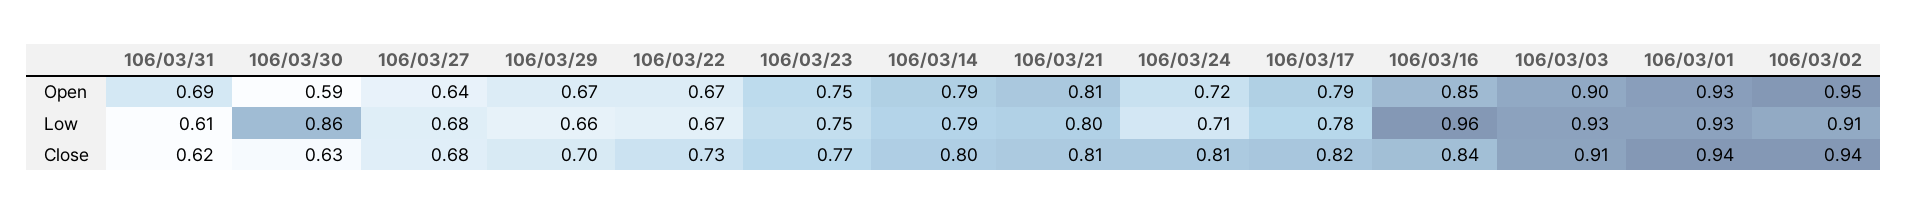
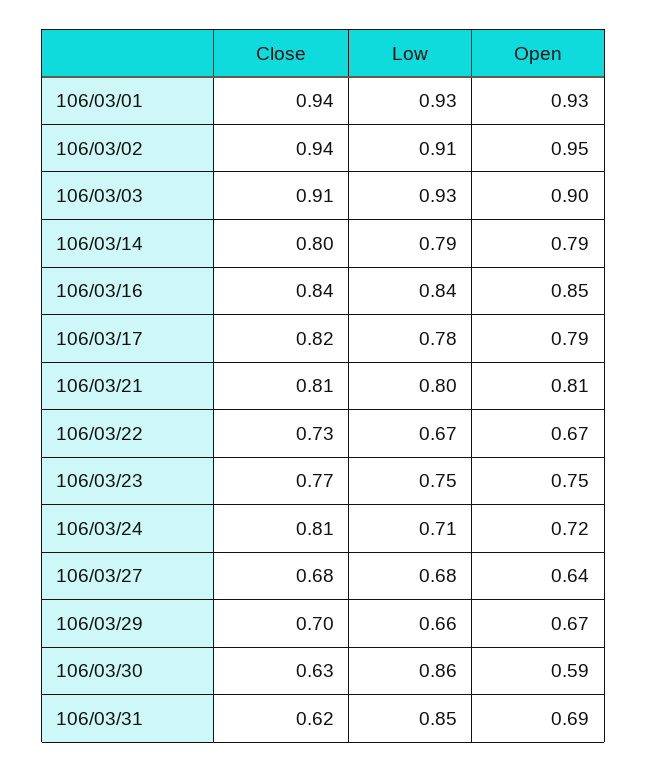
106/03/31, Low: 0.61 -> 0.85
106/03/16, Low: 0.96 -> 0.84

